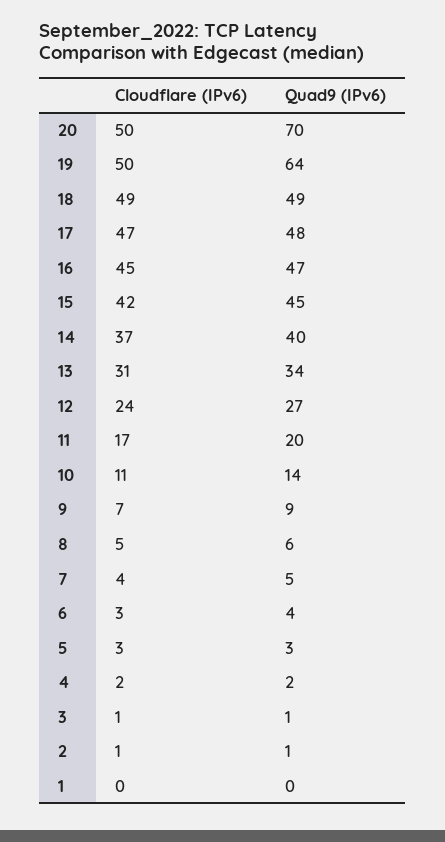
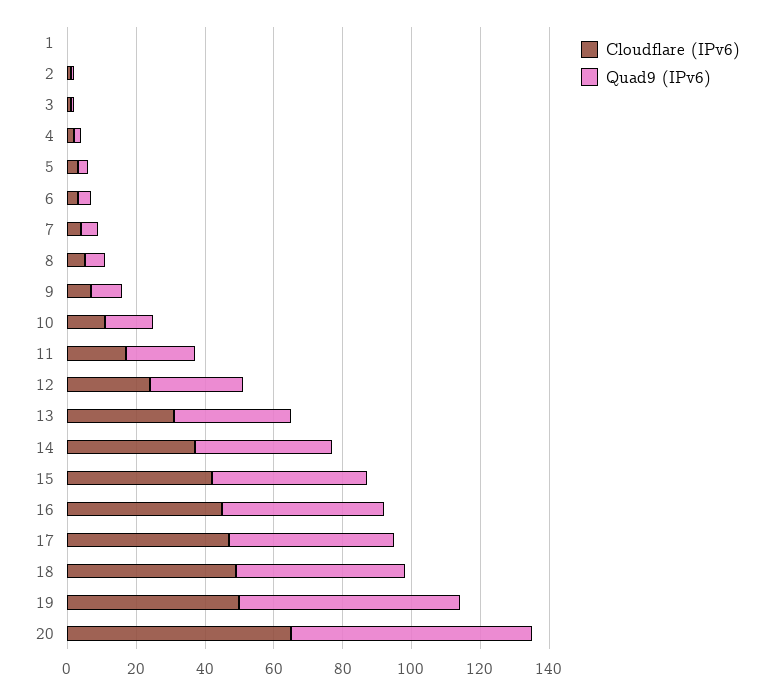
Cloudflare (IPv6), 20: 50 -> 65

